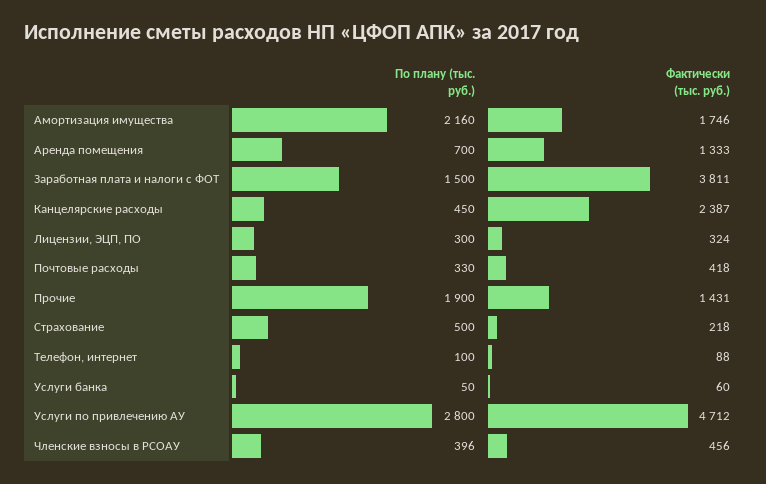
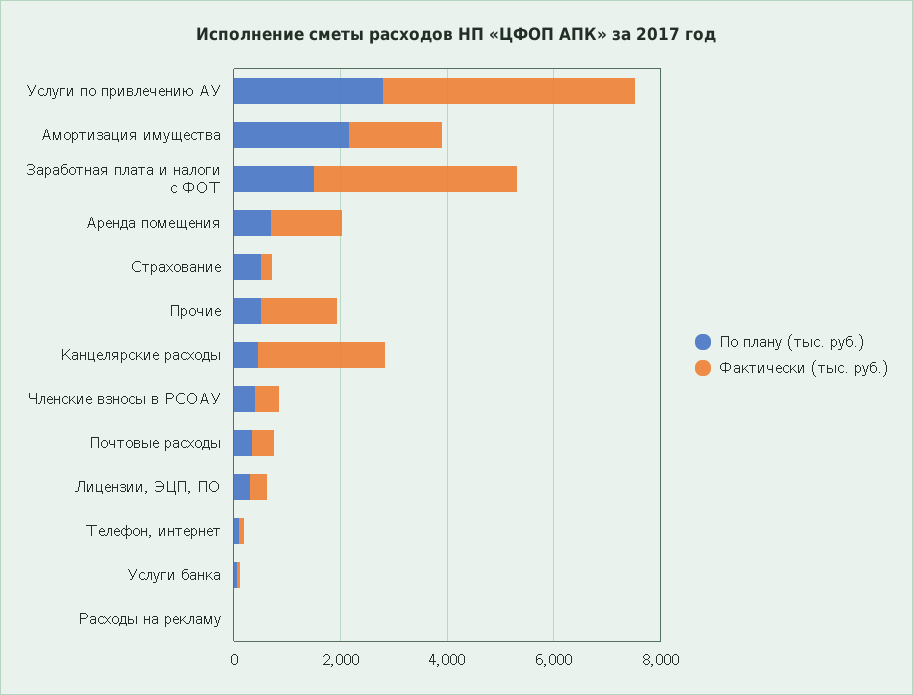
По плану (тыс. руб.), Прочие: 1900 -> 500
По плану (тыс. руб.), Расходы на рекламу: none -> 0
Фактически (тыс. руб.), Расходы на рекламу: none -> 0

